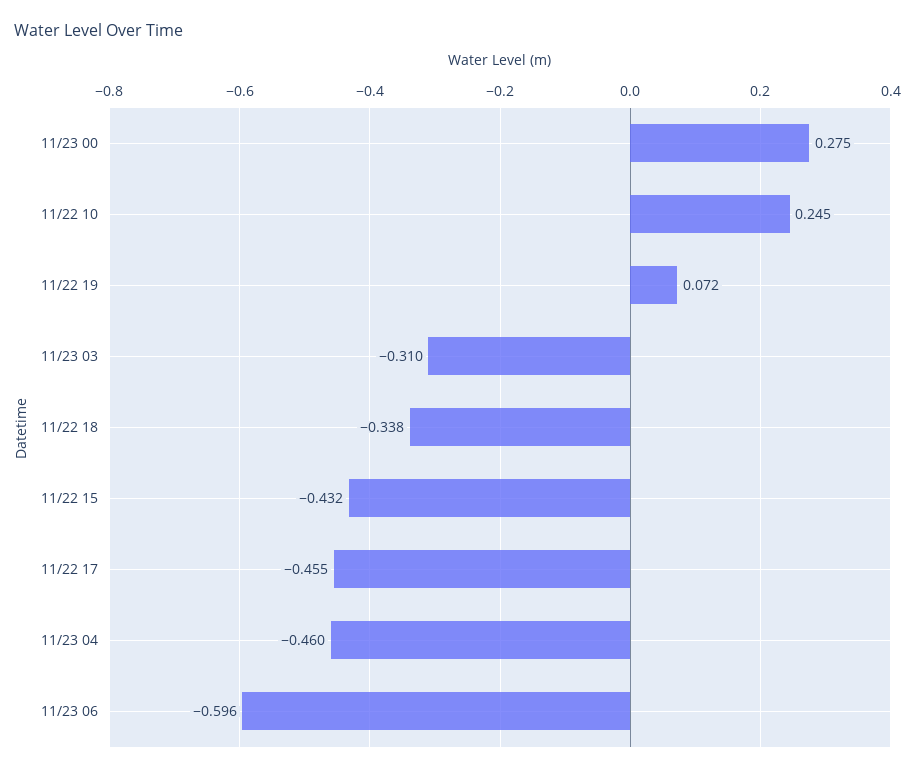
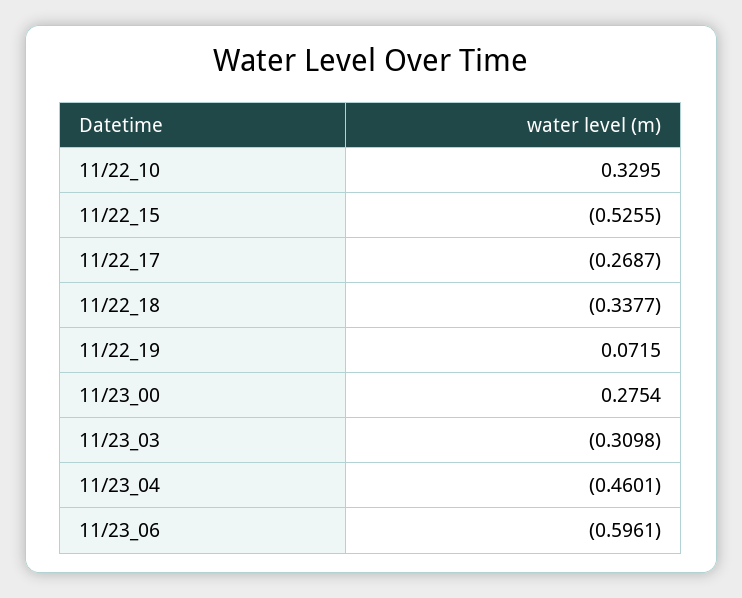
11/22 10: 0.245 -> 0.3295
11/22 15: -0.432 -> -0.5255
11/22 17: -0.455 -> -0.2687

